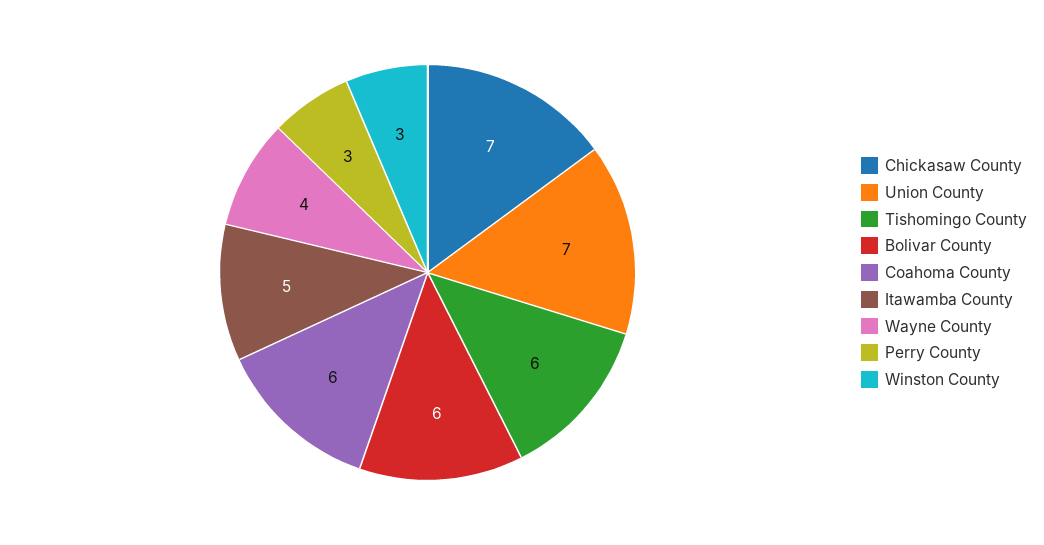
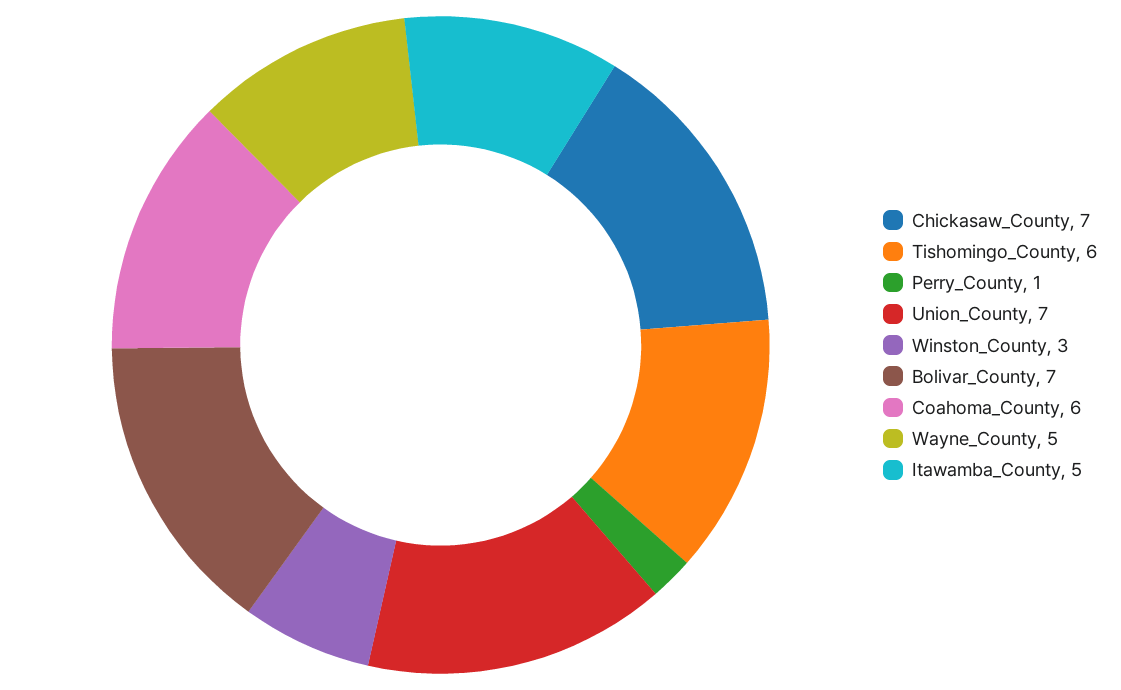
Bolivar County: 6 -> 7
Wayne County: 4 -> 5
Perry County: 3 -> 1

